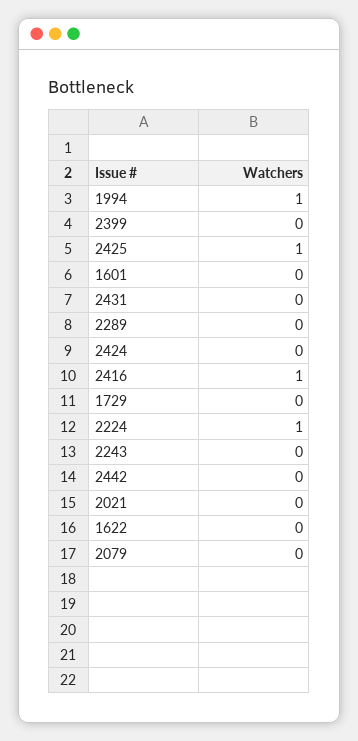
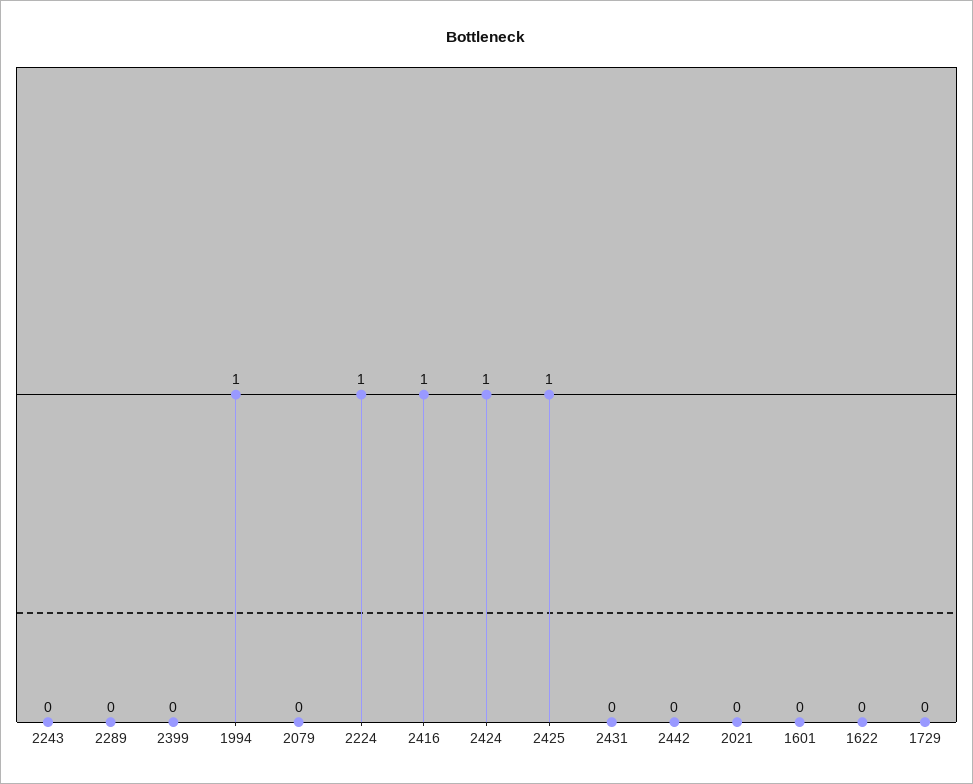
2424: 0 -> 1

